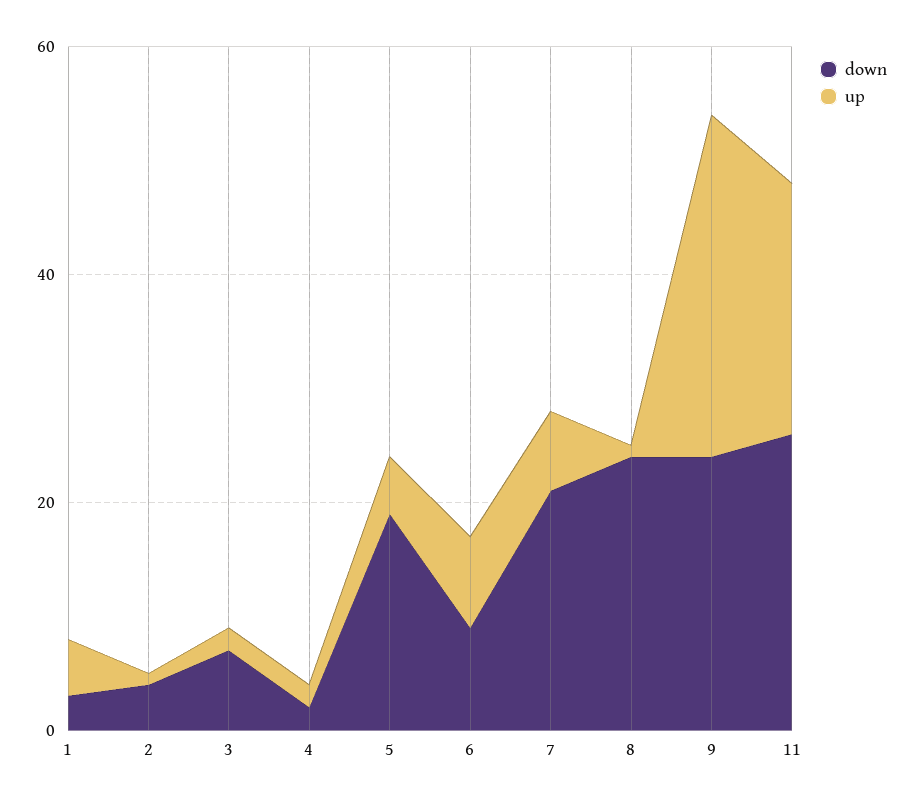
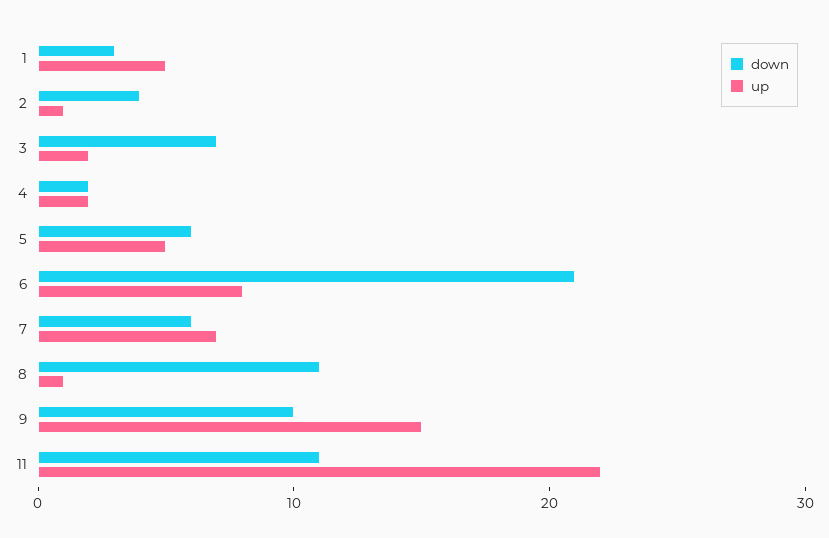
down, 5: 20 -> 6
down, 6: 10 -> 21
down, 7: 20 -> 6
down, 8: 25 -> 11
down, 9: 25 -> 10
up, 9: 30 -> 15
down, 11: 25 -> 11

